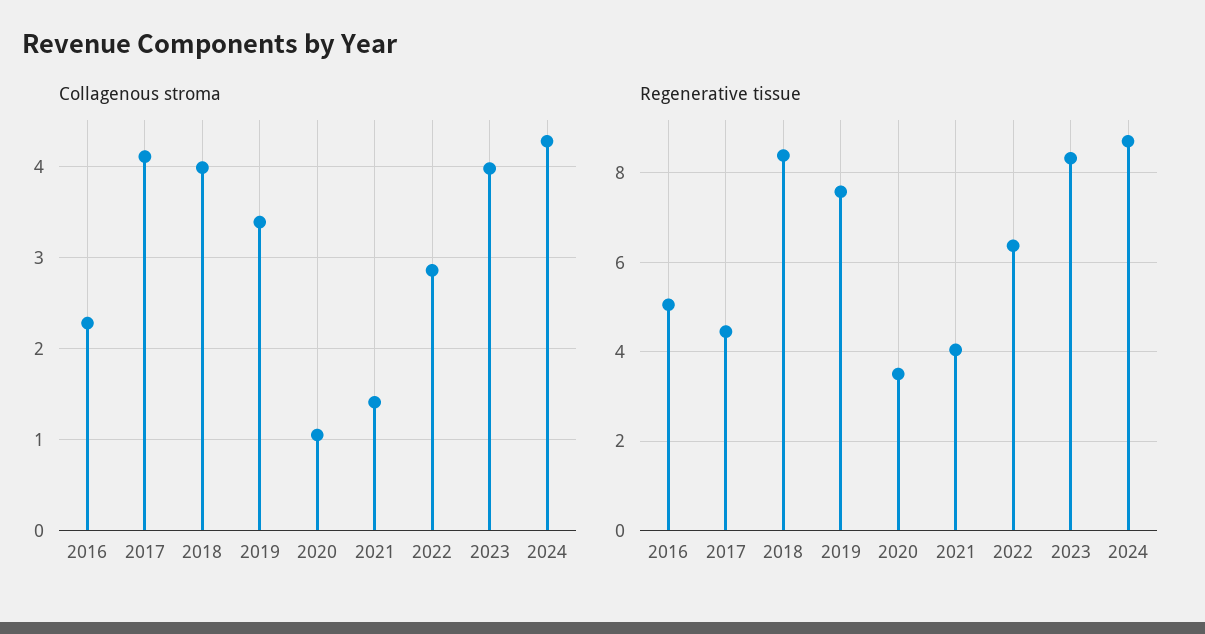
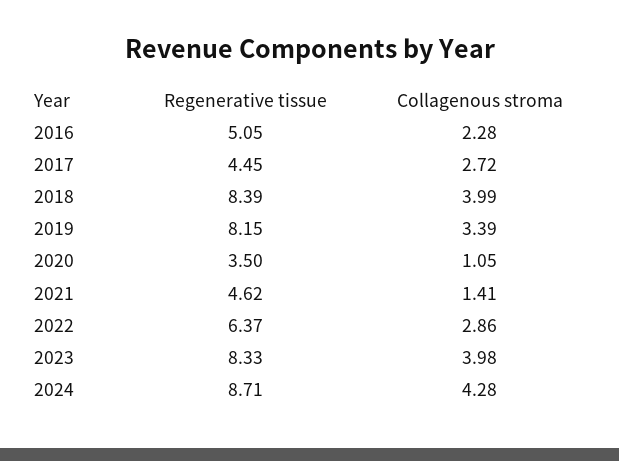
Collagenous stroma, 2017: 4.1 -> 2.72
Regenerative tissue, 2019: 7.6 -> 8.15
Regenerative tissue, 2021: 4 -> 4.62

